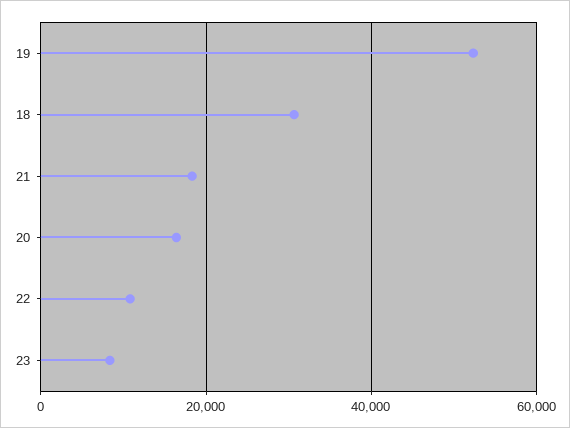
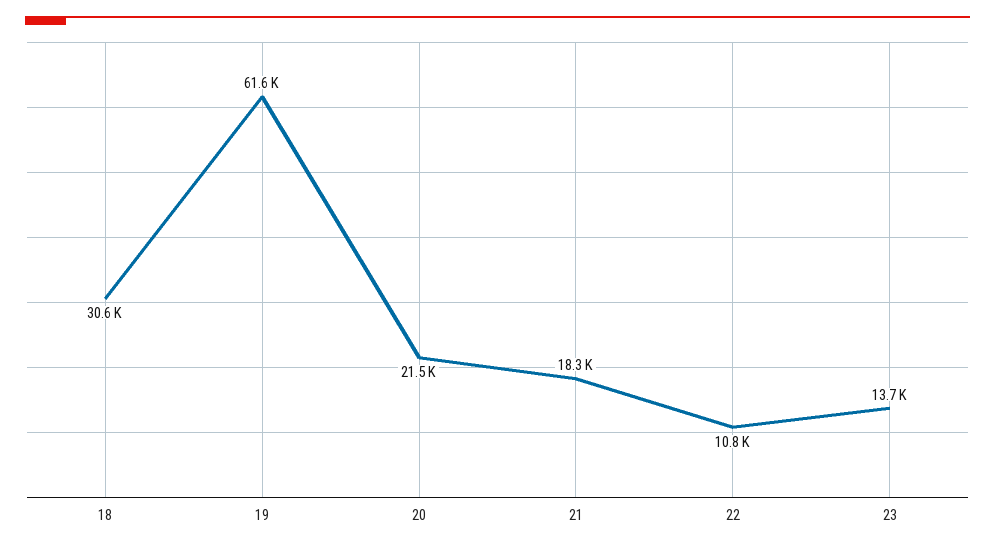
19: 52000 -> 61600
20: 16000 -> 21500
23: 8000 -> 13700

